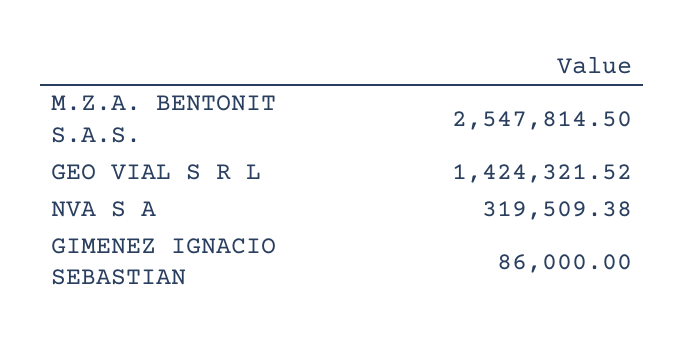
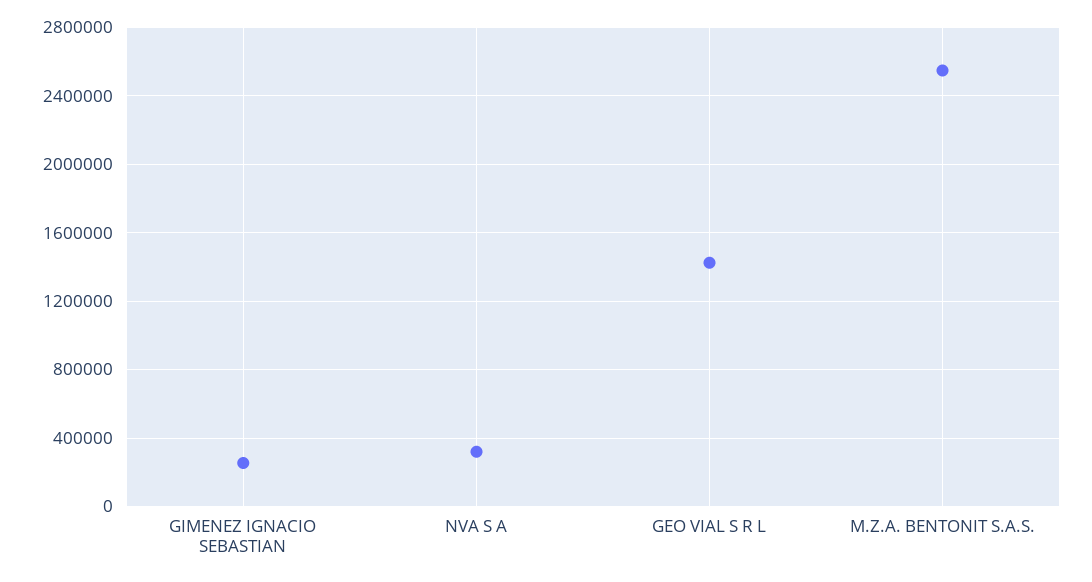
GIMENEZ IGNACIO SEBASTIAN: 86000 -> 250000

